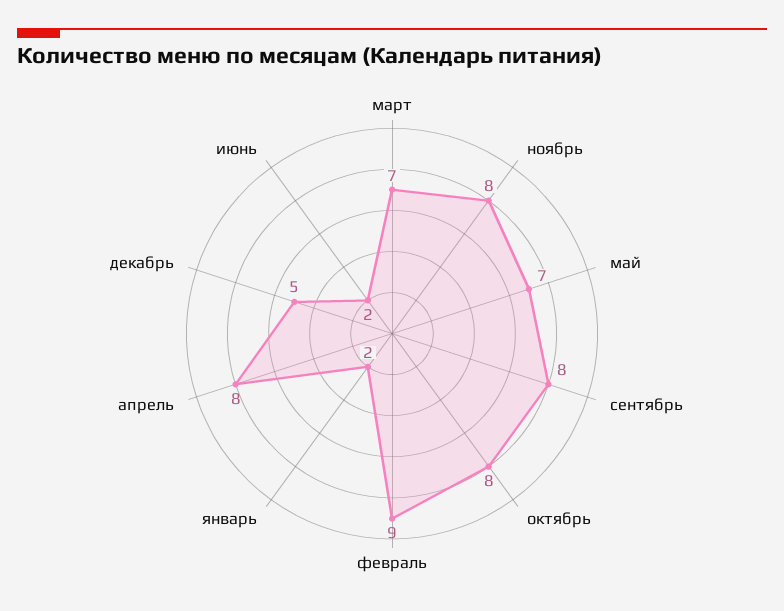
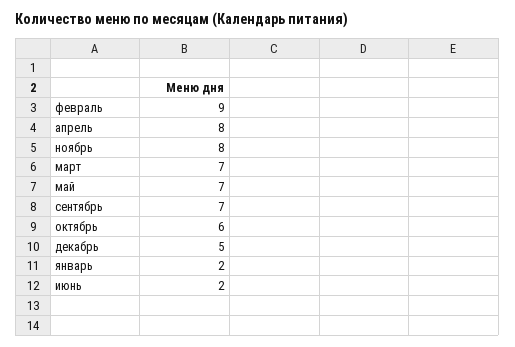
сентябрь: 8 -> 7
октябрь: 8 -> 6

